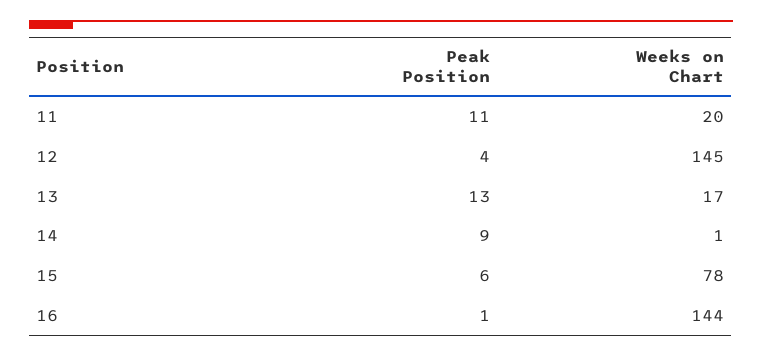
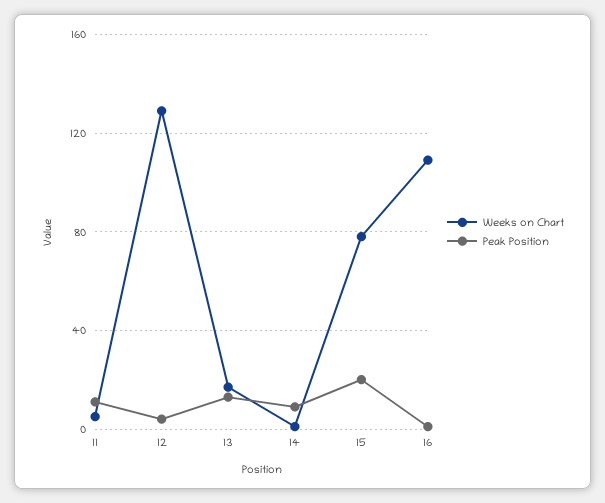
Weeks on Chart, 11: 20 -> 5
Weeks on Chart, 12: 145 -> 130
Peak Position, 15: 6 -> 20
Weeks on Chart, 16: 144 -> 110

